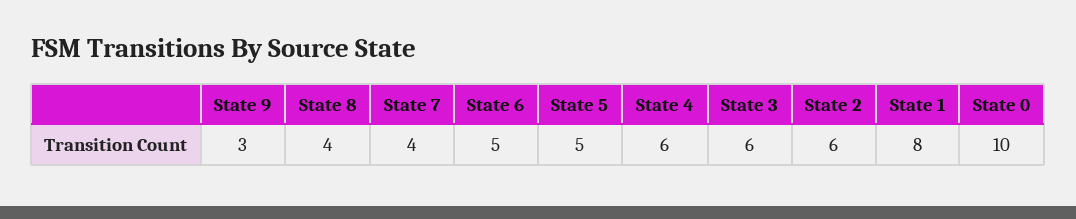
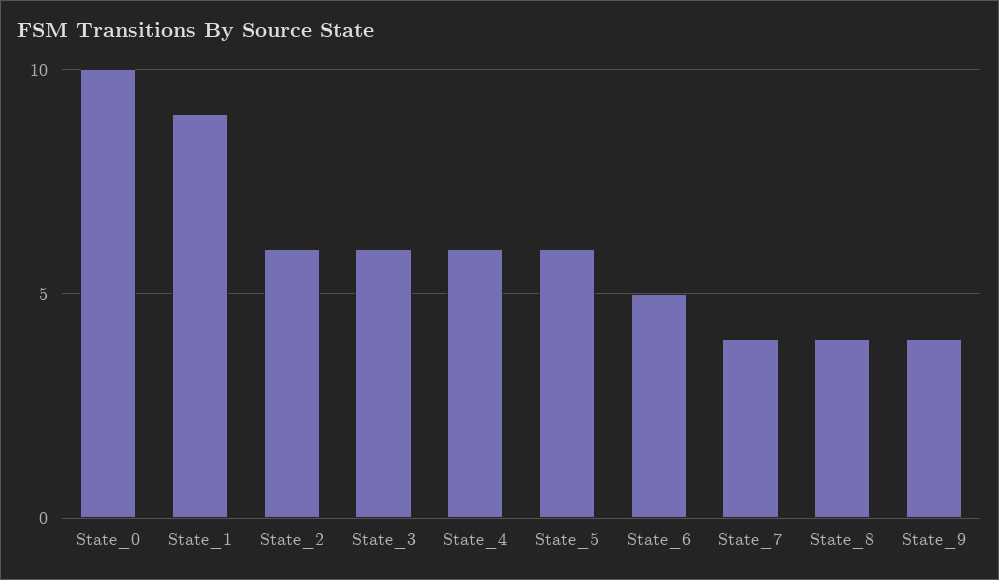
State 9: 3 -> 4
State 5: 5 -> 6
State 1: 8 -> 9

